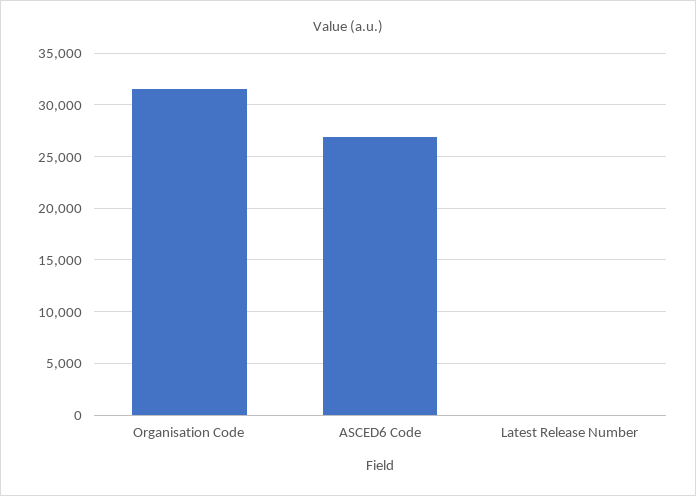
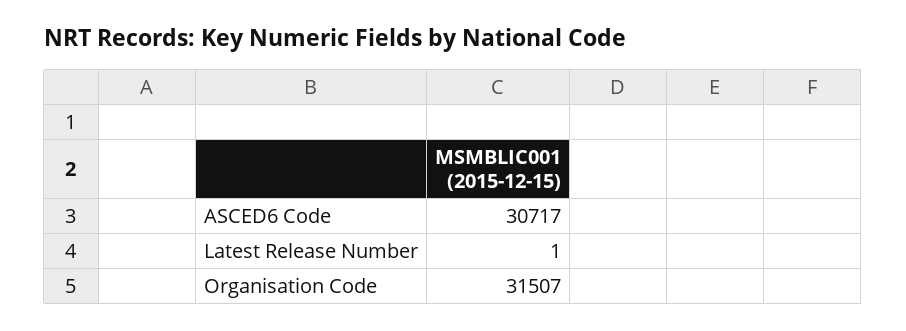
ASCED6 Code: 27000 -> 30717

